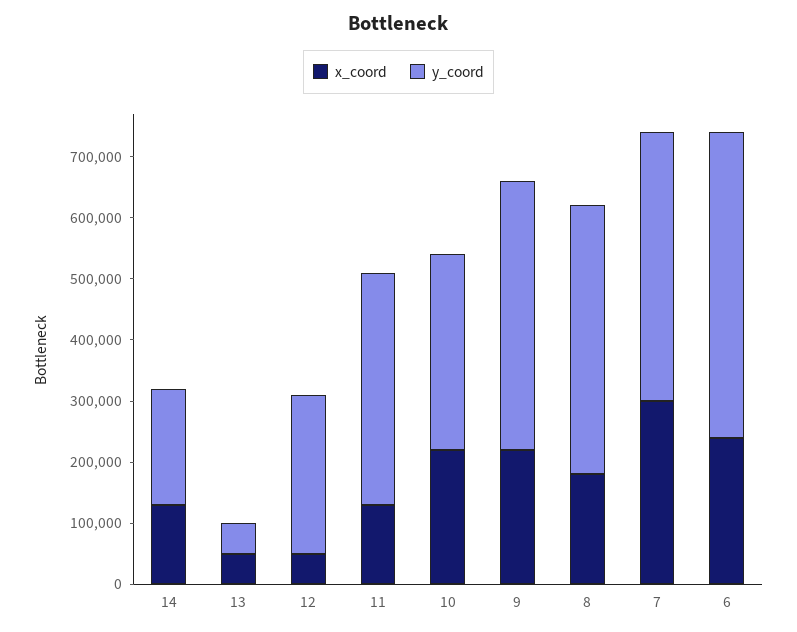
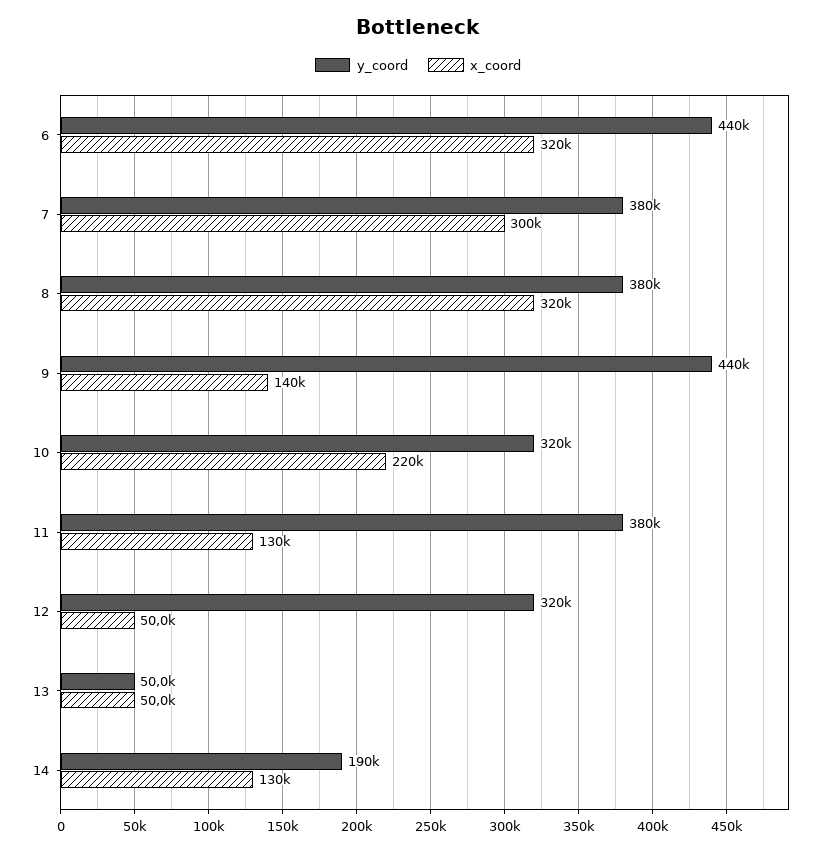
y_coord, 12: 260000 -> 320000
x_coord, 9: 220000 -> 140000
x_coord, 8: 180000 -> 320000
y_coord, 8: 440000 -> 380000
y_coord, 7: 440000 -> 380000
x_coord, 6: 240000 -> 320000
y_coord, 6: 500000 -> 440000

